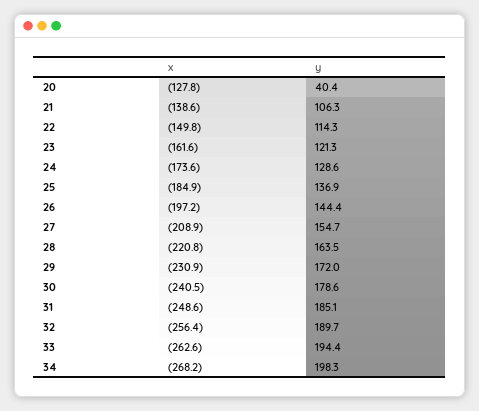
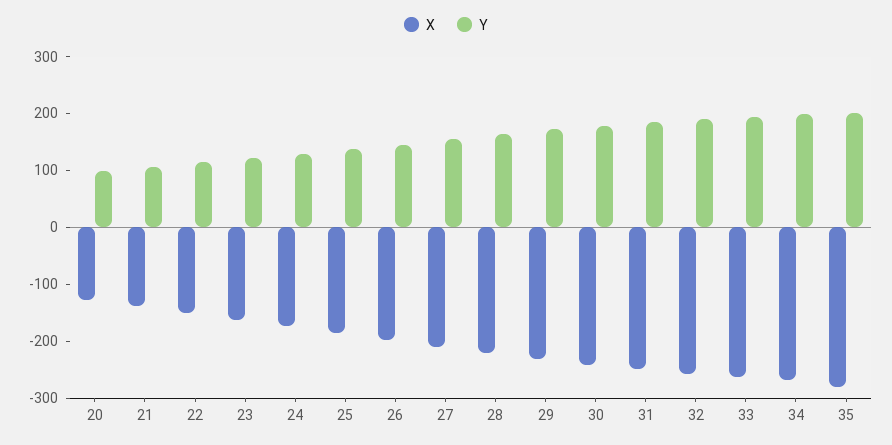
y, 20: 40.4 -> 100
x, 35: none -> -280
y, 35: none -> 200

